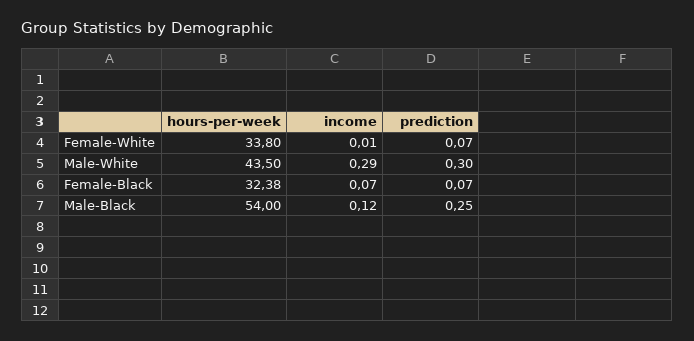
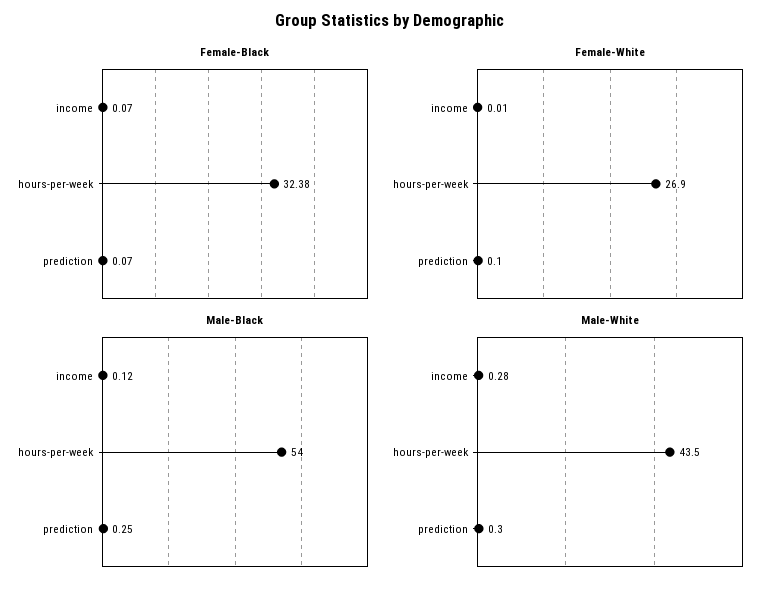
Female-White, hours-per-week: 33.8 -> 26.9
Female-White, prediction: 0.07 -> 0.1
Male-White, income: 0.29 -> 0.28

